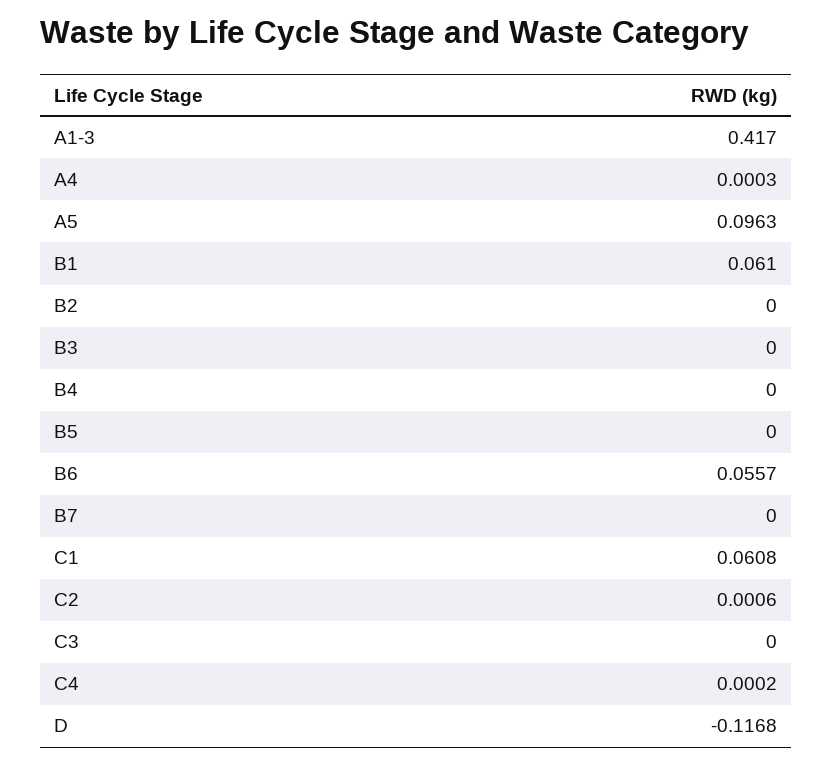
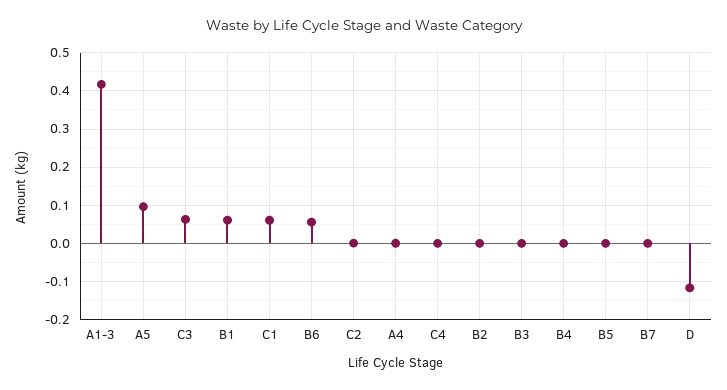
C3: 0 -> 0.06

